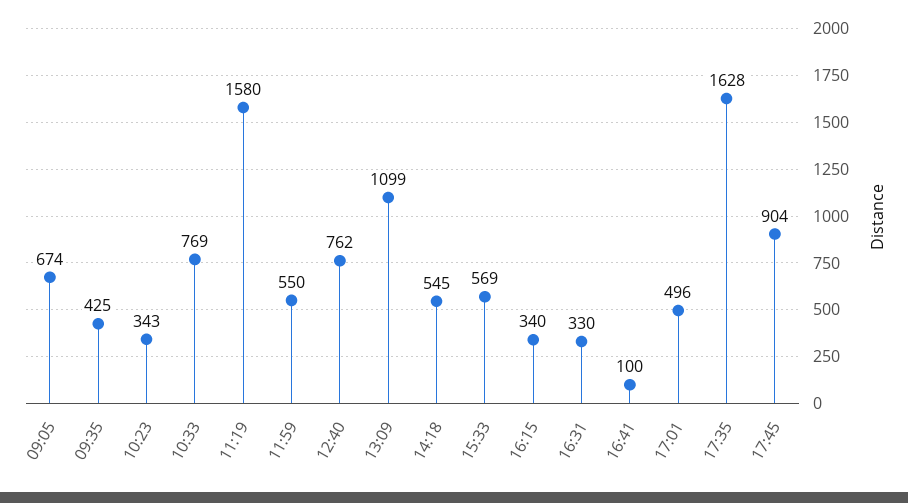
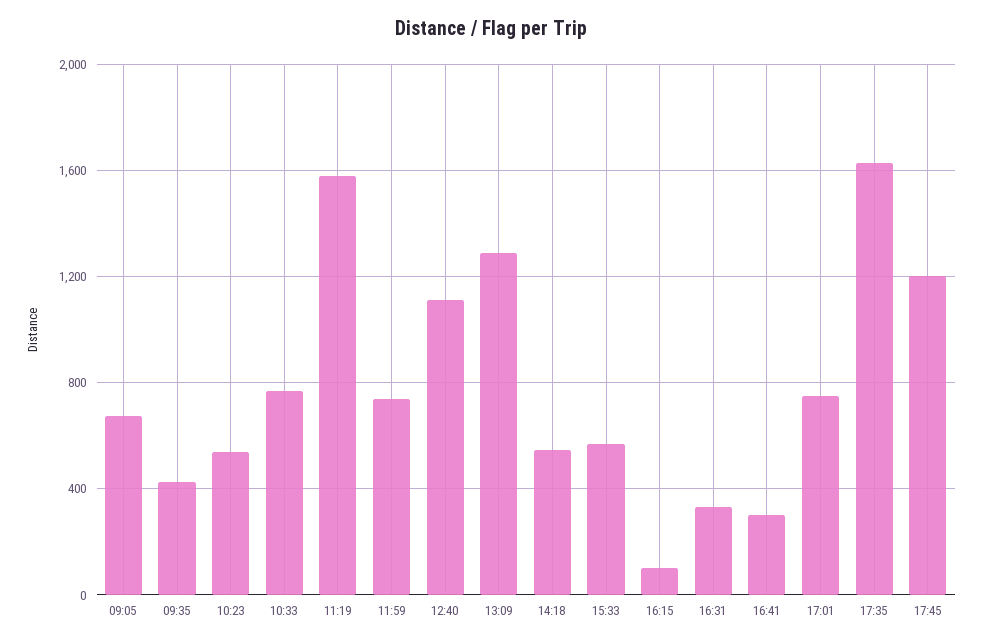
10:23: 343 -> 550
11:59: 550 -> 750
12:40: 762 -> 1100
13:09: 1099 -> 1300
16:15: 340 -> 100
16:41: 100 -> 300
17:01: 496 -> 750
17:45: 904 -> 1200

